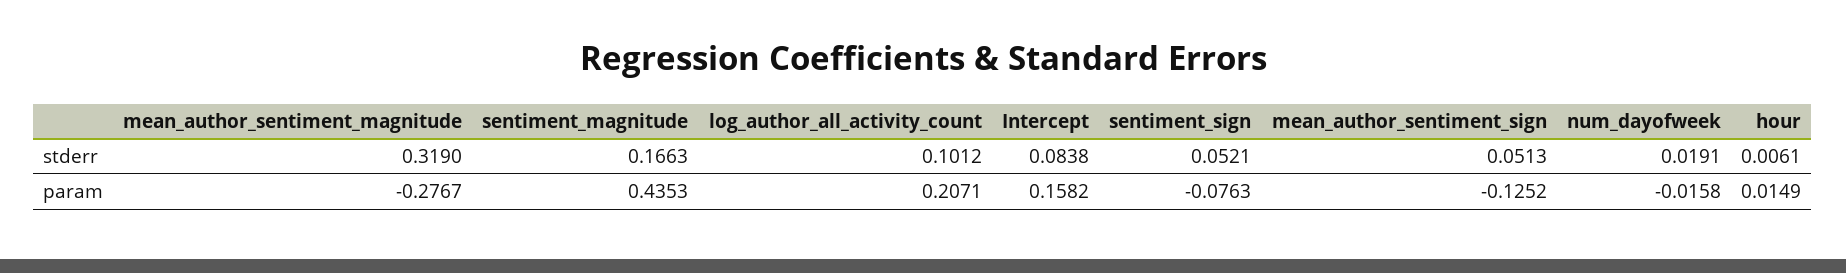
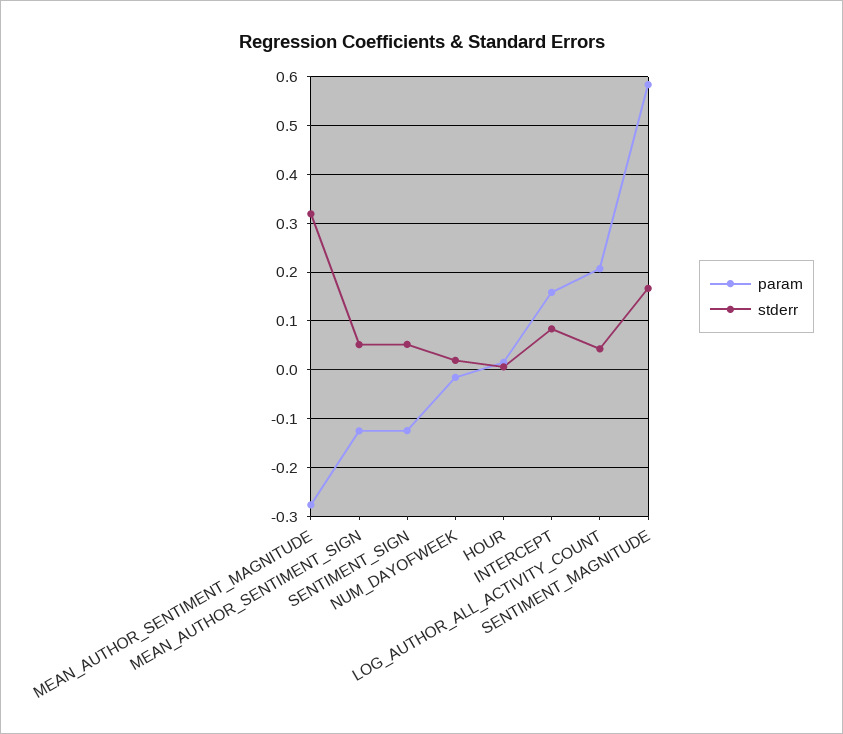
stderr, log_author_all_activity_count: 0.1012 -> 0.04
param, sentiment_magnitude: 0.4353 -> 0.58
param, sentiment_sign: -0.0763 -> -0.12

